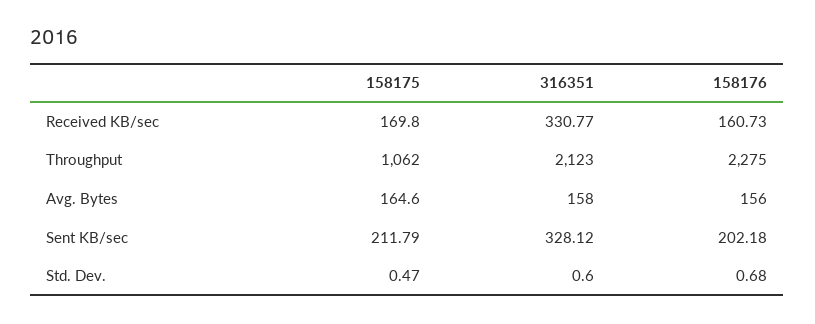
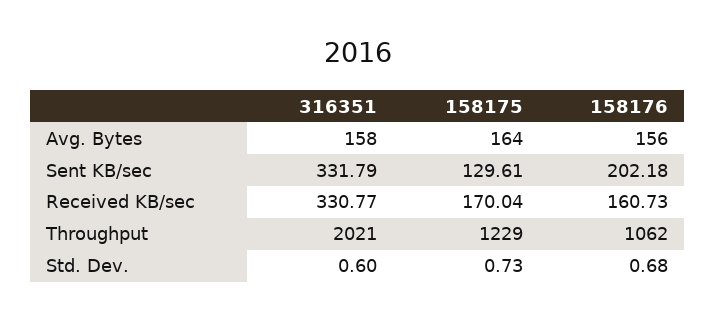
158175, Received KB/sec: 169.8 -> 170.04
158175, Throughput: 1062 -> 1229
316351, Throughput: 2123 -> 2021
158176, Throughput: 2275 -> 1062
158175, Avg. Bytes: 164.6 -> 164
158175, Sent KB/sec: 211.79 -> 129.61
316351, Sent KB/sec: 328.12 -> 331.79
158175, Std. Dev.: 0.47 -> 0.73

